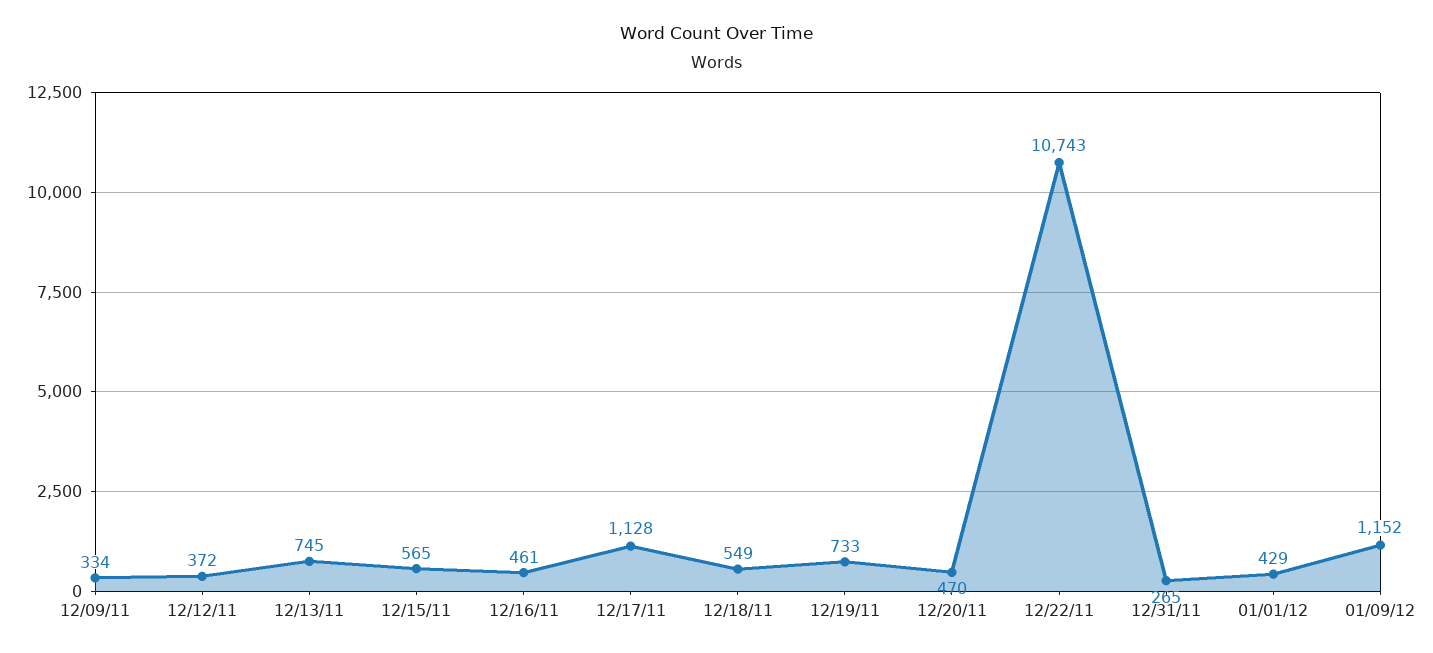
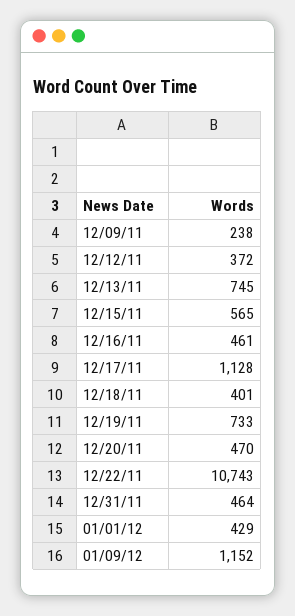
12/09/11: 334 -> 238
12/18/11: 549 -> 401
12/31/11: 265 -> 464

